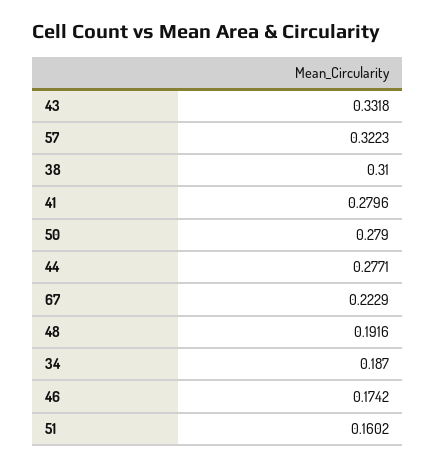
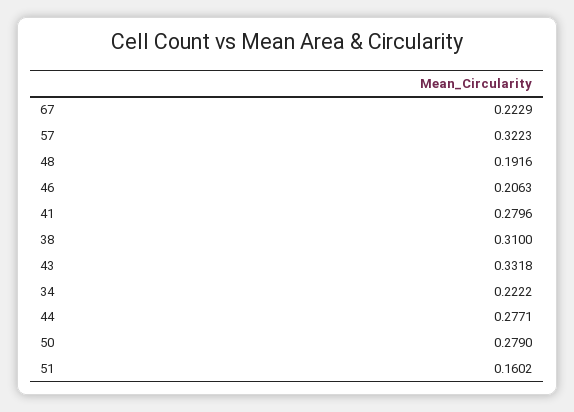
34: 0.187 -> 0.2222
46: 0.1742 -> 0.2063

